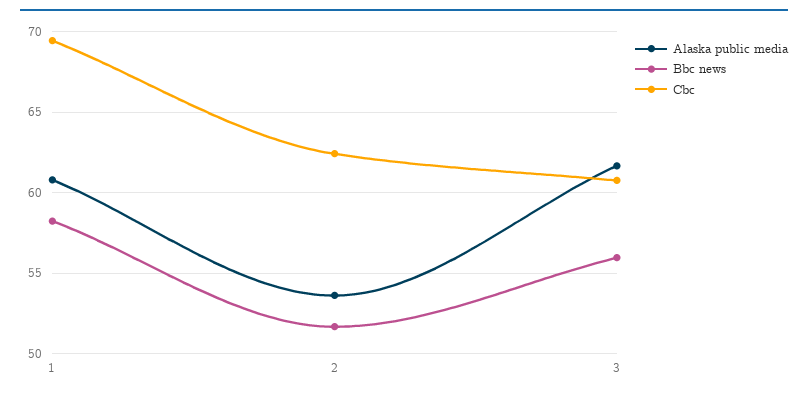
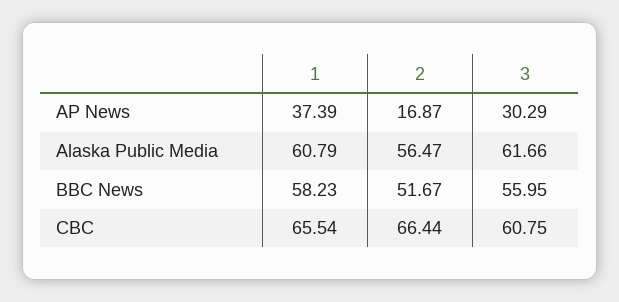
Cbc, 1: 69.5 -> 65.54
Alaska public media, 2: 53.5 -> 56.47
Cbc, 2: 62.5 -> 66.44
AP News, 1: none -> 37.39
AP News, 2: none -> 16.87
AP News, 3: none -> 30.29

